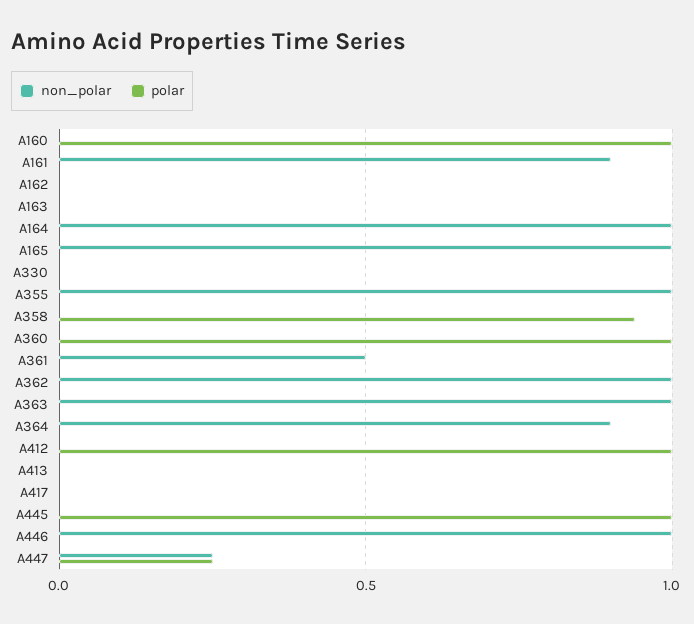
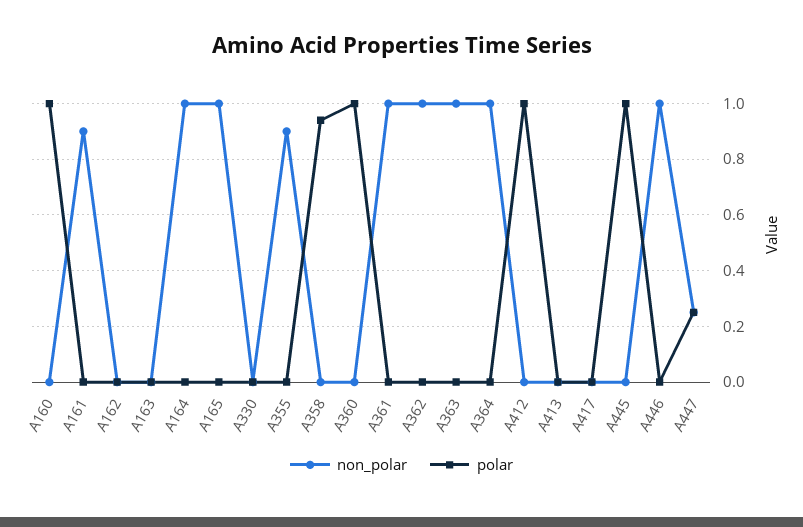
non_polar, A355: 1 -> 0.9
non_polar, A361: 0.5 -> 1
non_polar, A364: 0.9 -> 1

